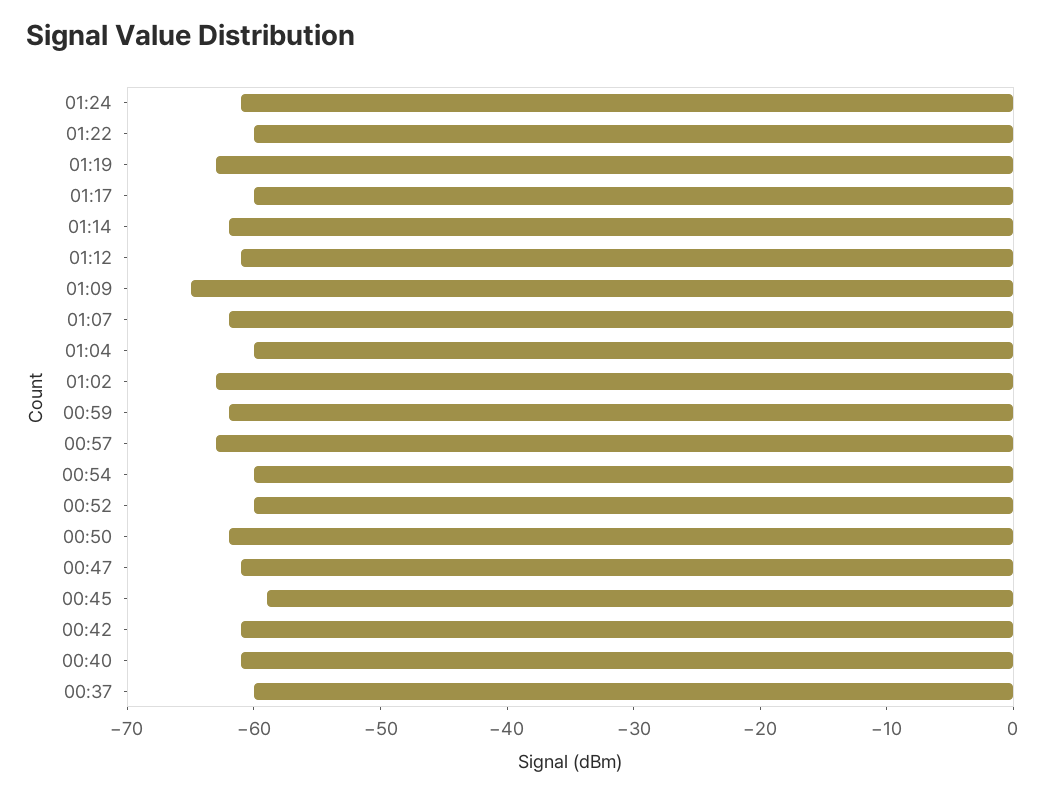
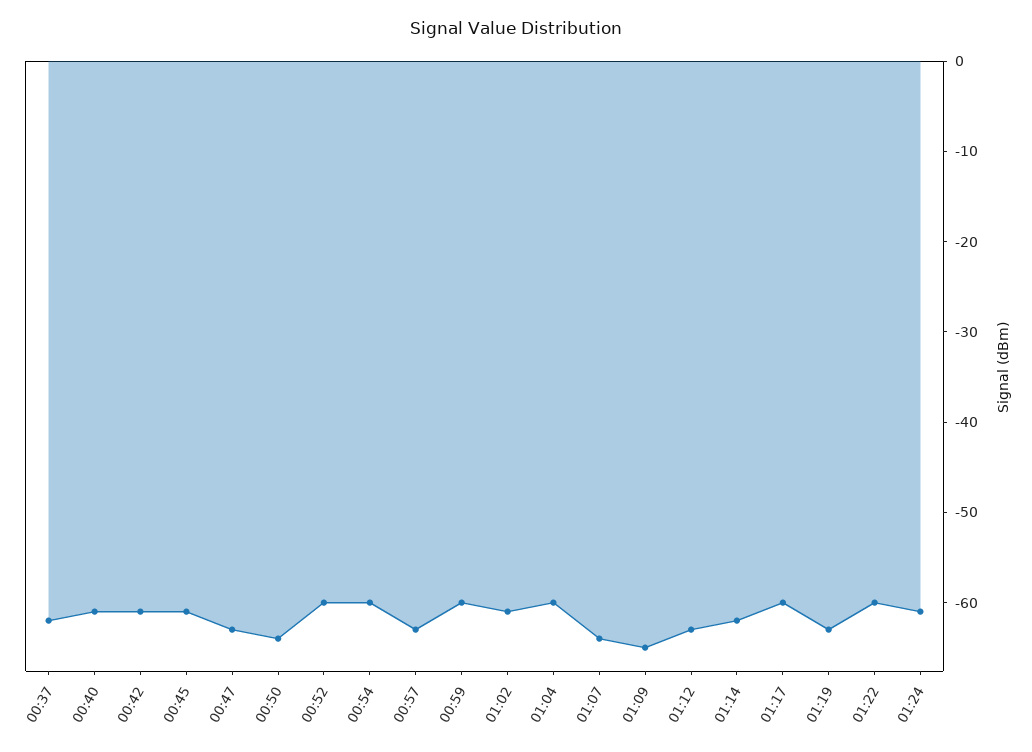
01:12: -61 -> -63
01:07: -62 -> -64
01:02: -63 -> -61
00:59: -62 -> -60
00:50: -62 -> -64
00:47: -61 -> -63
00:45: -59 -> -61
00:37: -60 -> -62

